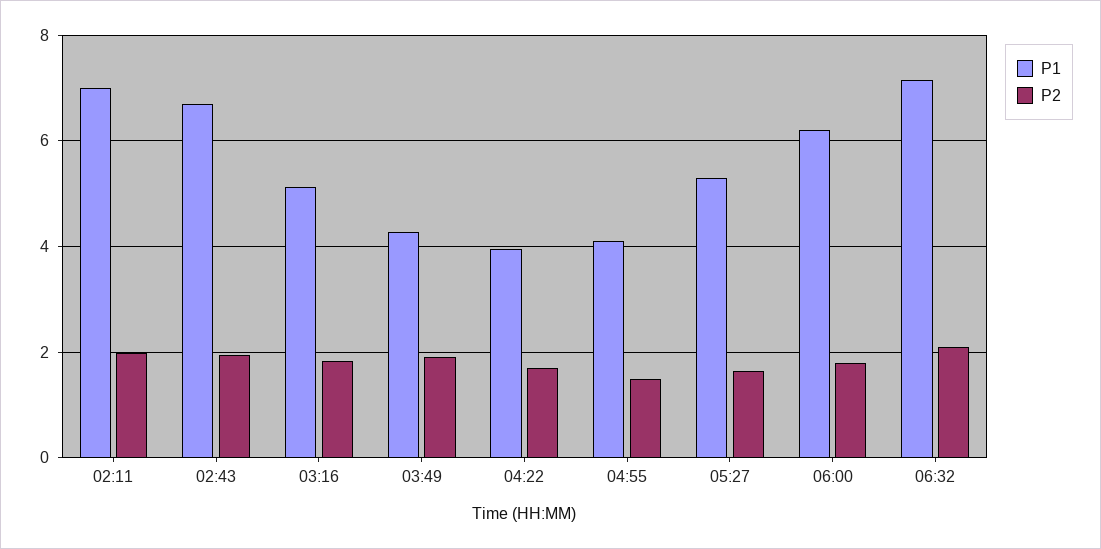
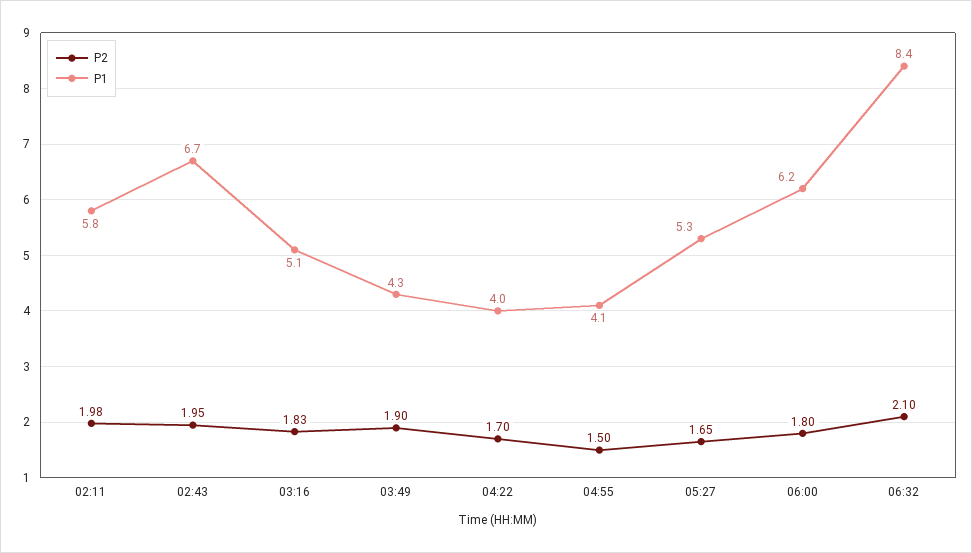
P1, 02:11: 7 -> 5.8
P1, 06:32: 7.2 -> 8.4

